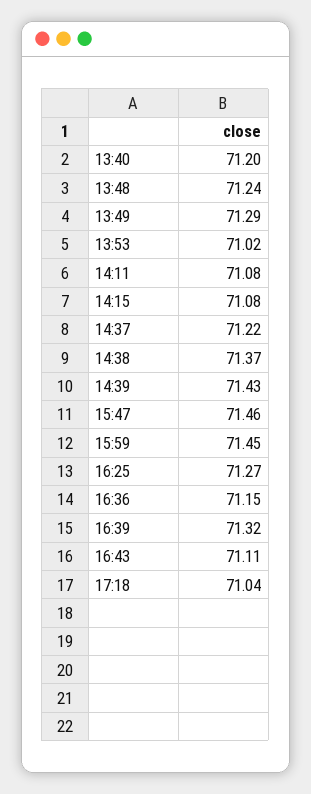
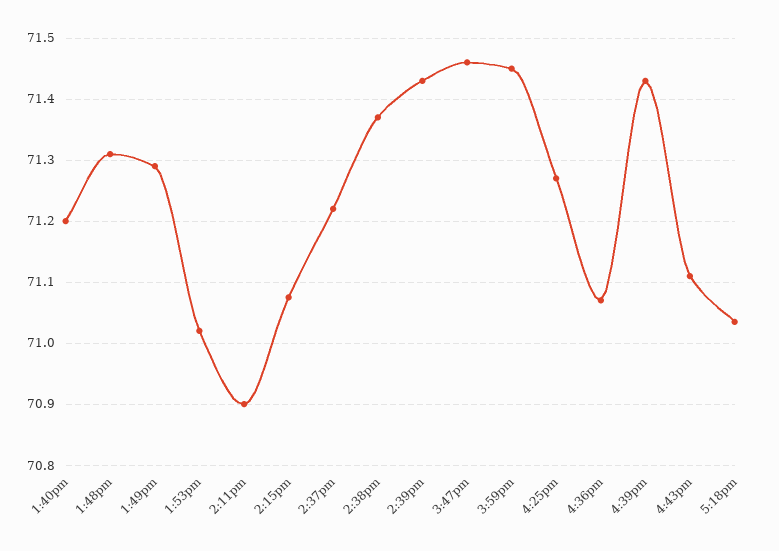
13:48: 71.24 -> 71.31
14:11: 71.08 -> 70.9
16:36: 71.15 -> 71.07
16:39: 71.32 -> 71.43

